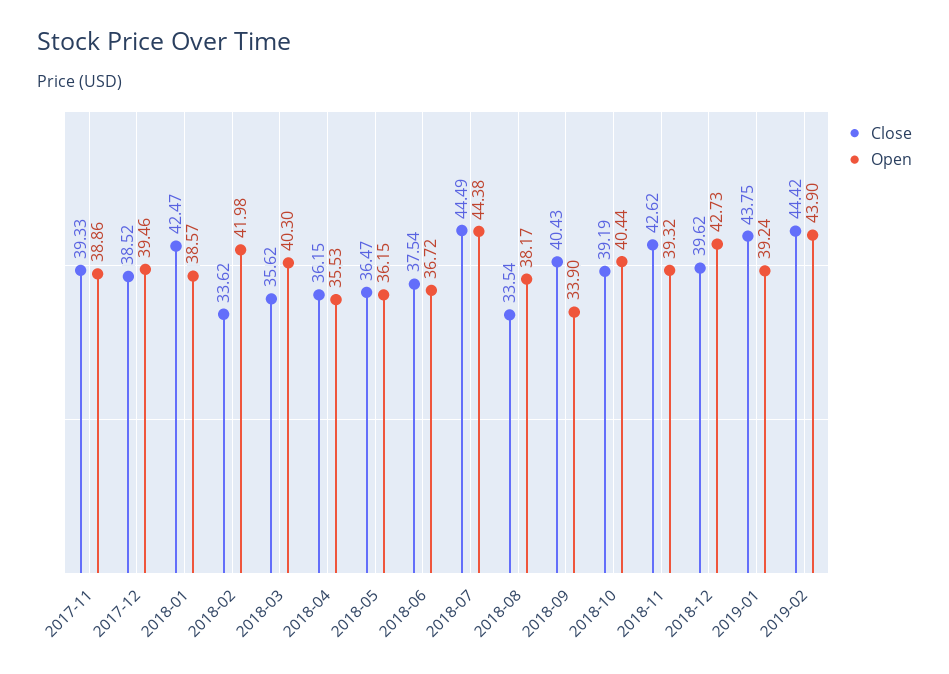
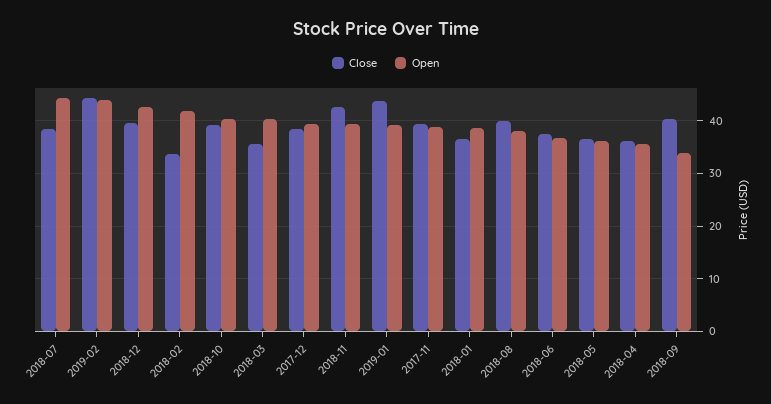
Close, 2018-01: 42.47 -> 36
Close, 2018-07: 44.49 -> 38
Close, 2018-08: 33.54 -> 40

